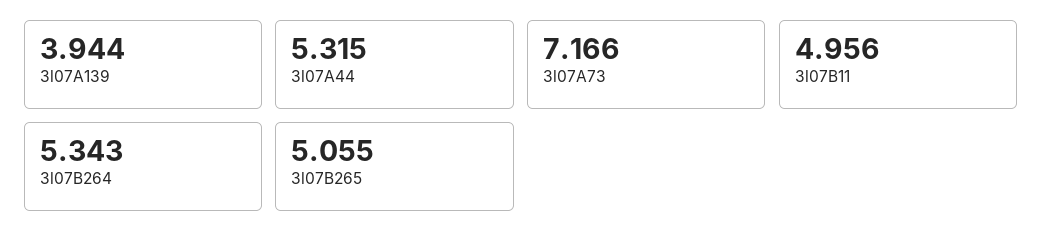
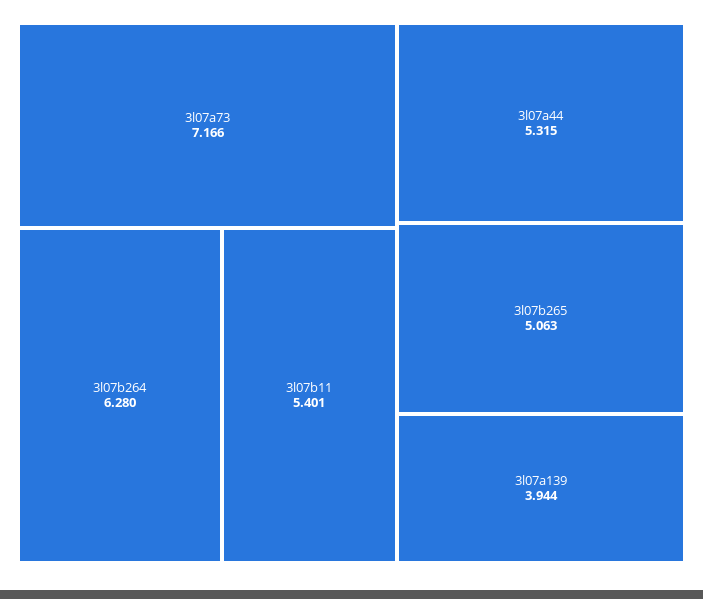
3l07B11: 4.956 -> 5.401
3l07B264: 5.343 -> 6.28
3l07B265: 5.055 -> 5.063

